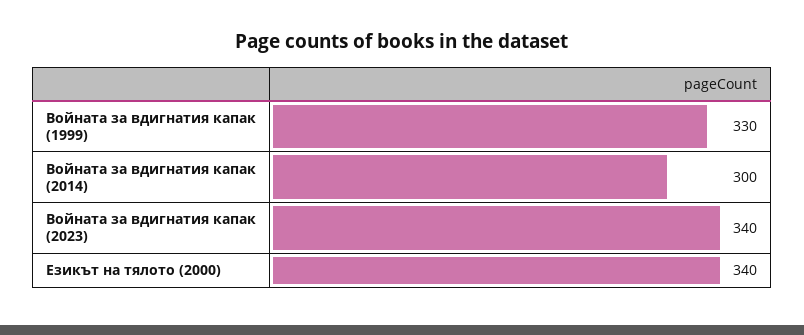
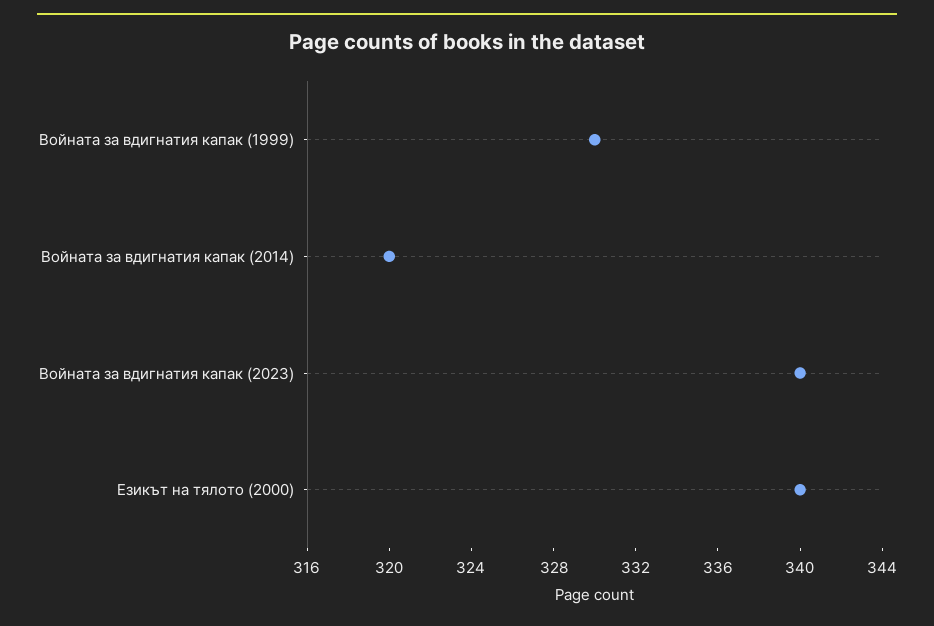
Войната за вдигнатия капак (2014): 300 -> 320

